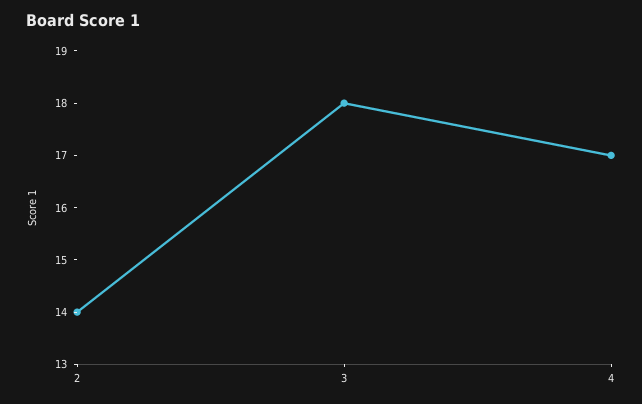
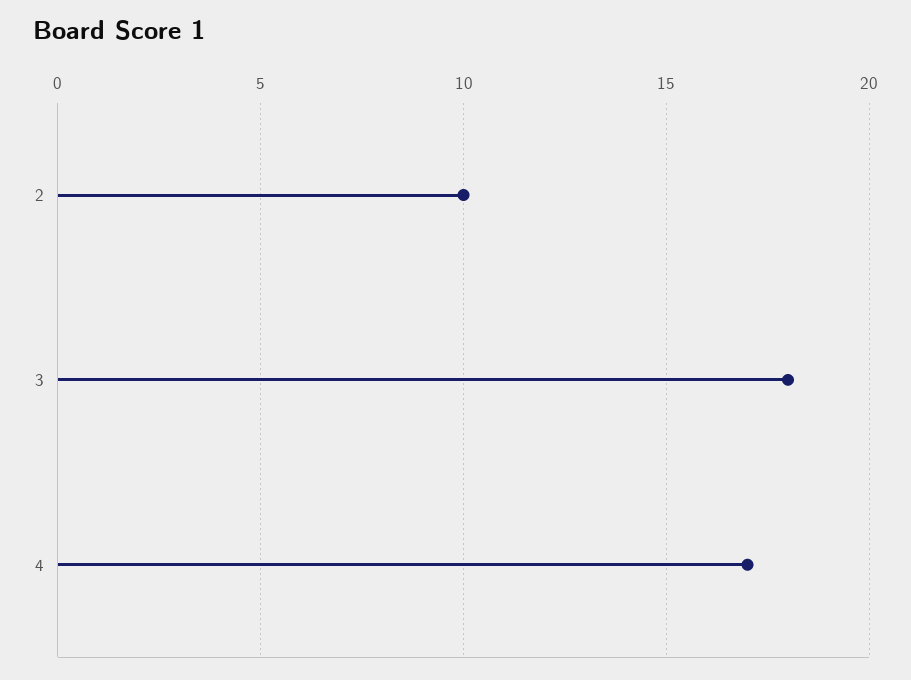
2: 14 -> 10

